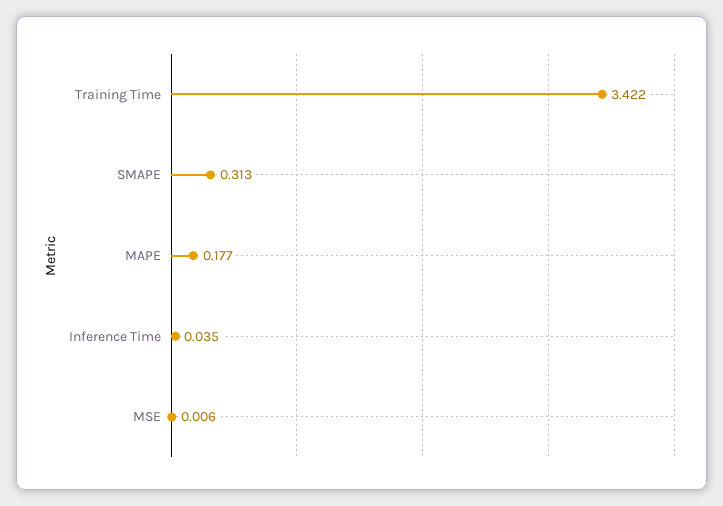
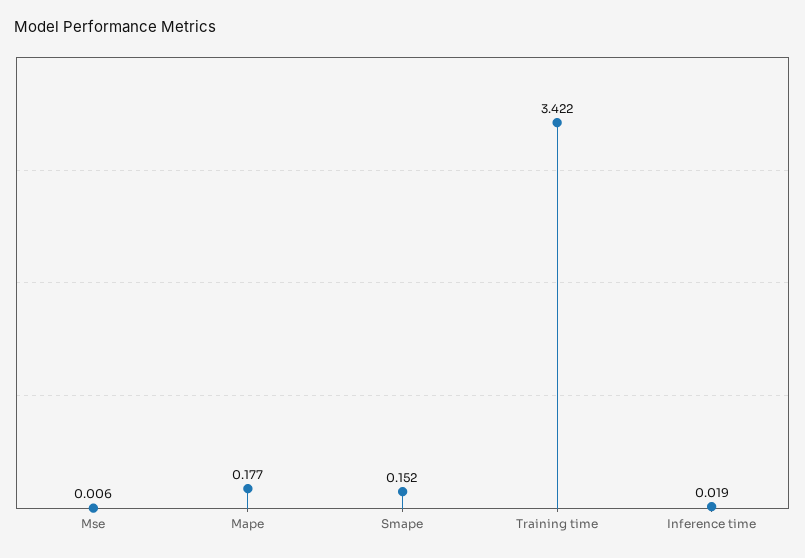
SMAPE: 0.313 -> 0.152
Inference Time: 0.035 -> 0.019

